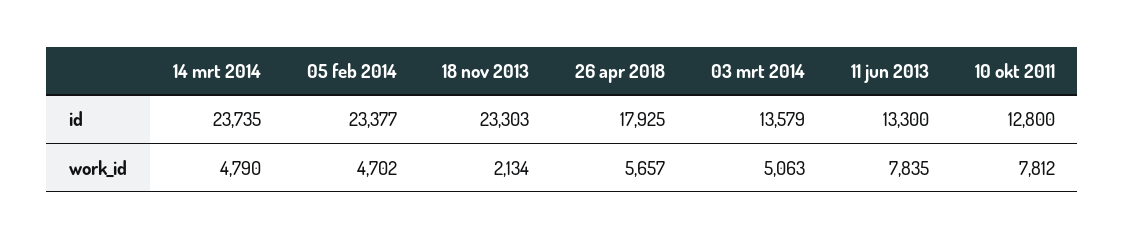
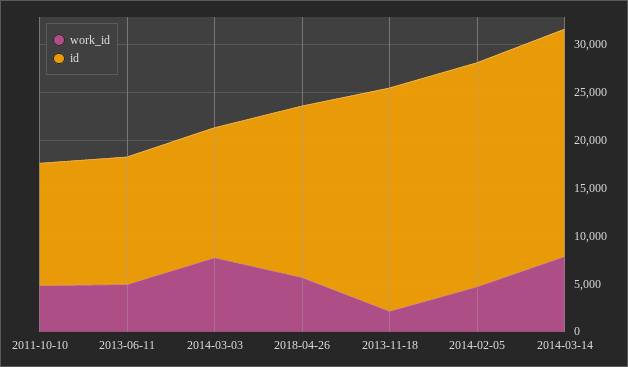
work_id, 14 mrt 2014: 4790 -> 8000
work_id, 03 mrt 2014: 5063 -> 8000
work_id, 11 jun 2013: 7835 -> 5000
work_id, 10 okt 2011: 7812 -> 5000

